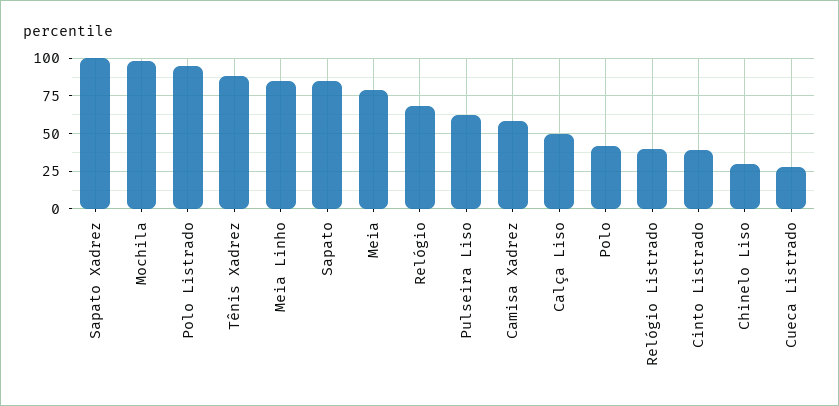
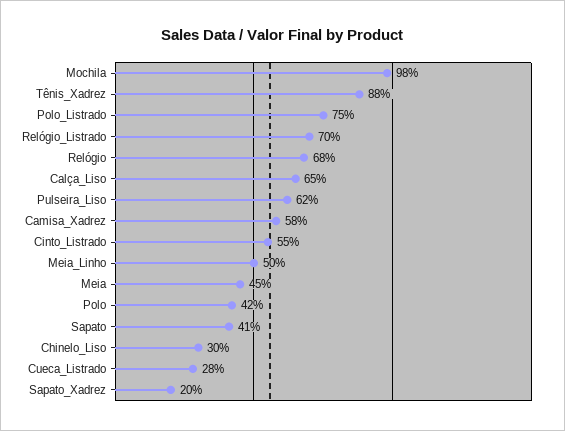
Sapato Xadrez: 100 -> 20
Polo Listrado: 95 -> 75
Meia Linho: 85 -> 50
Sapato: 85 -> 41
Meia: 80 -> 45
Calça Liso: 50 -> 65
Relógio Listrado: 40 -> 70
Cinto Listrado: 40 -> 55

